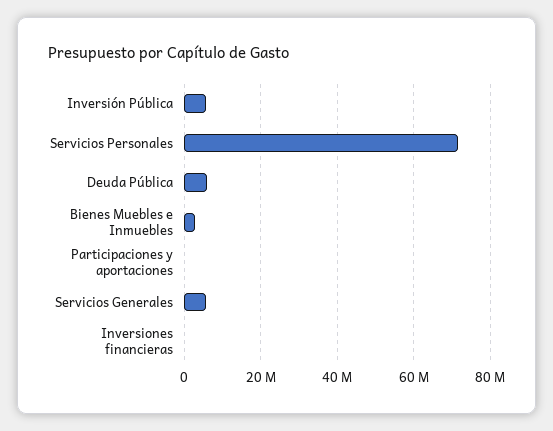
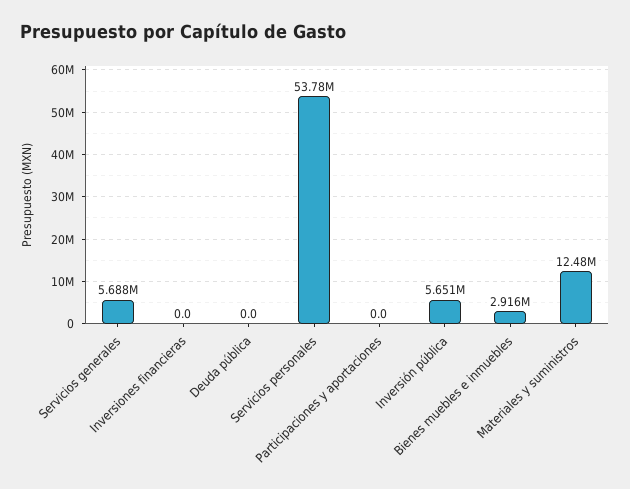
Servicios Personales: 72000000 -> 53780000
Deuda Pública: 6000000 -> 0
Materiales y suministros: none -> 12480000

